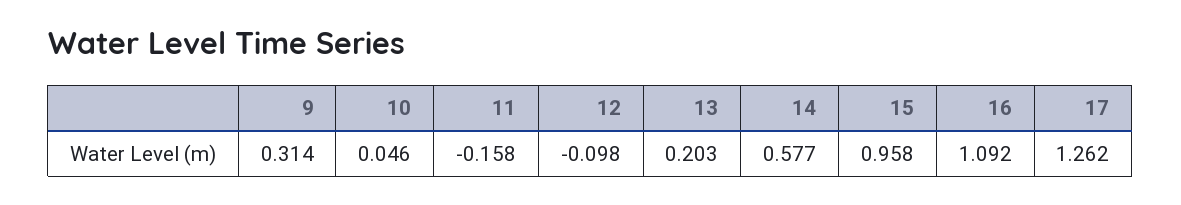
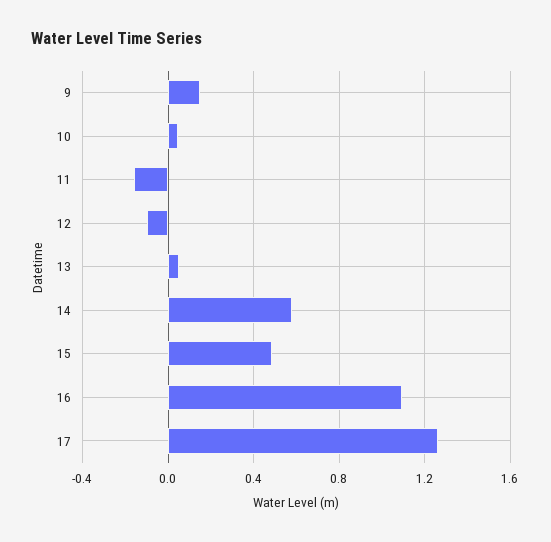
9: 0.314 -> 0.15
13: 0.203 -> 0.05
15: 0.958 -> 0.5

